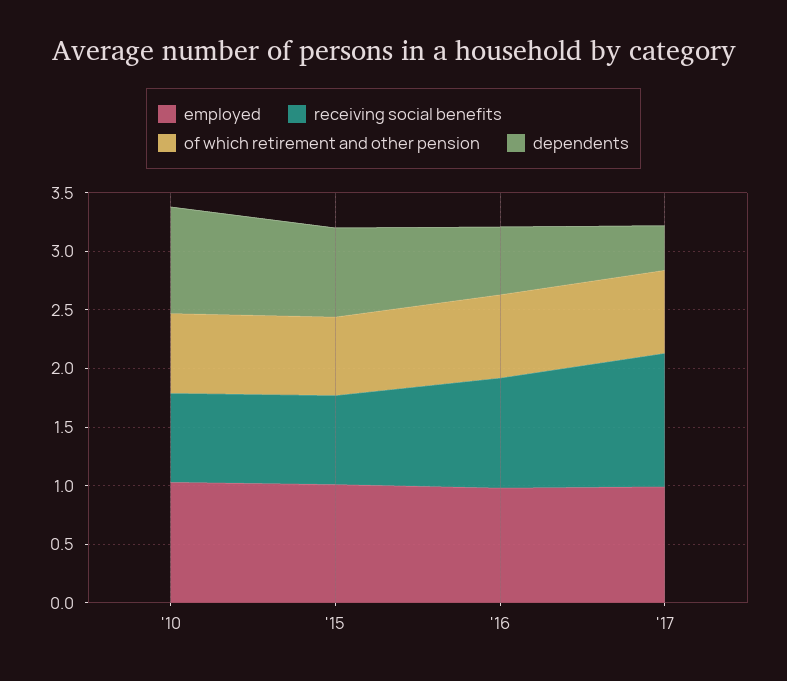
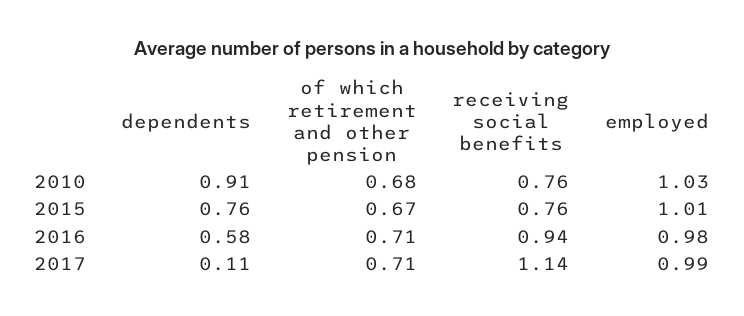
dependents, '17: 0.4 -> 0.11

